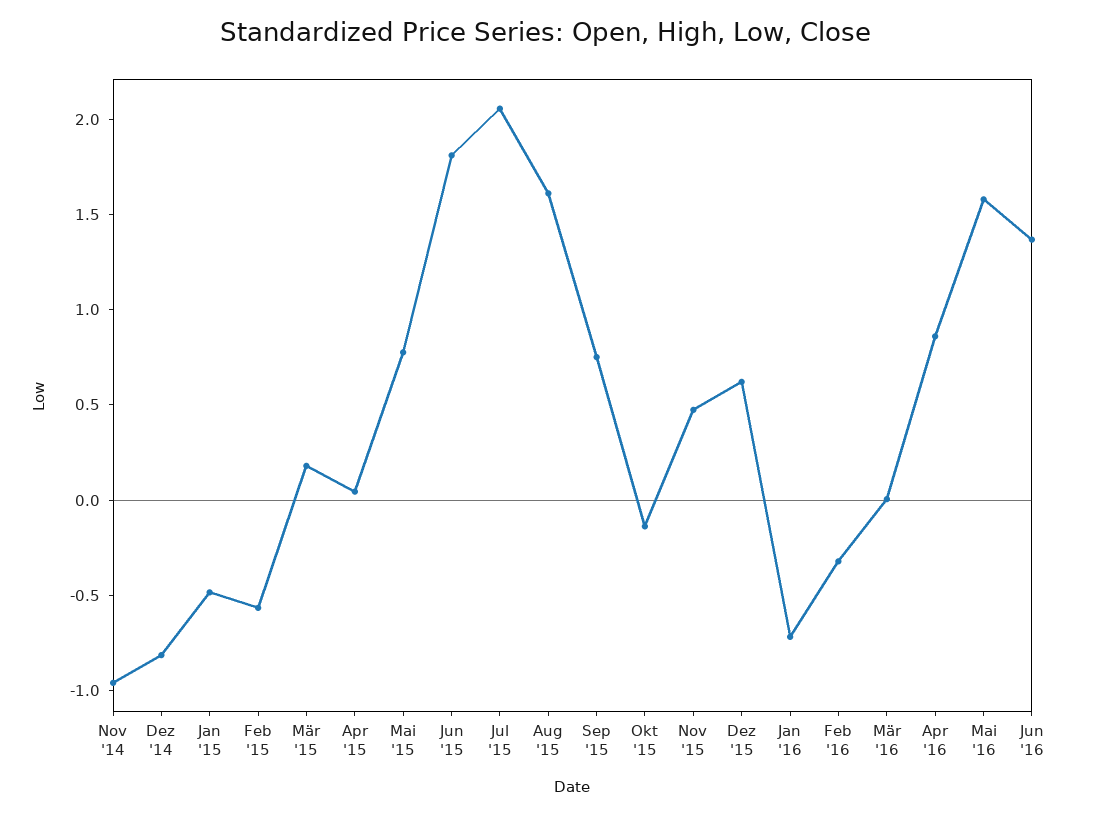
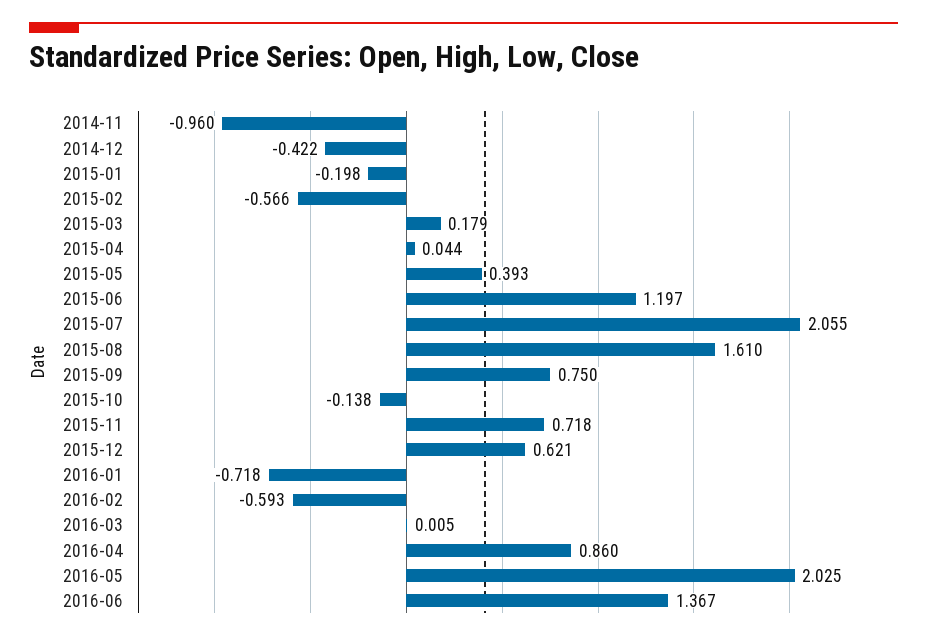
Dez '14: -0.8 -> -0.422
Jan '15: -0.5 -> -0.198
Mai '15: 0.8 -> 0.393
Jun '15: 1.8 -> 1.197
Nov '15: 0.5 -> 0.718
Feb '16: -0.3 -> -0.593
Mai '16: 1.6 -> 2.025

